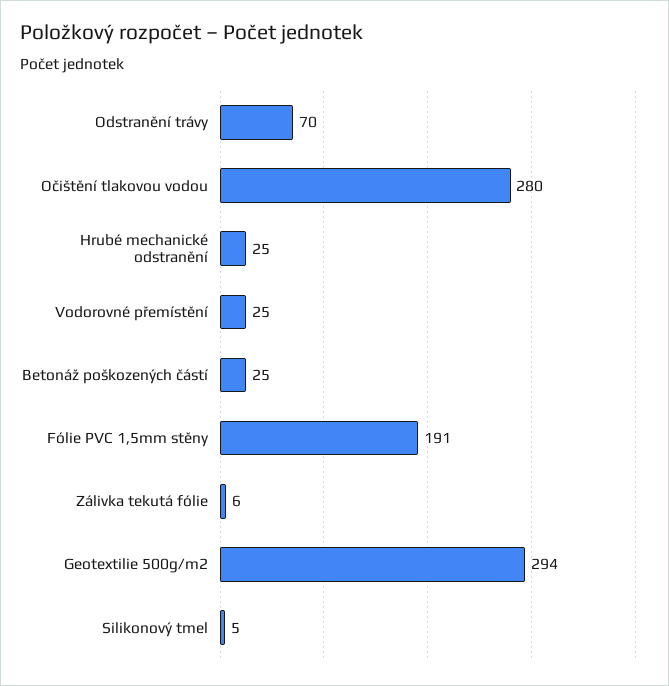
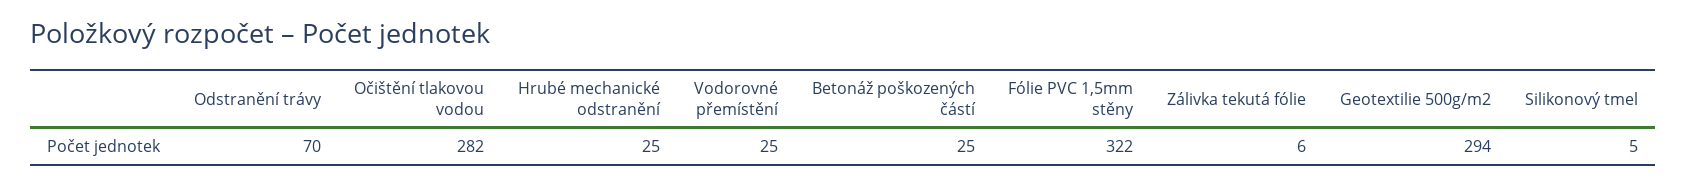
Očištění tlakovou vodou: 280 -> 282
Fólie PVC 1,5mm stěny: 191 -> 322

